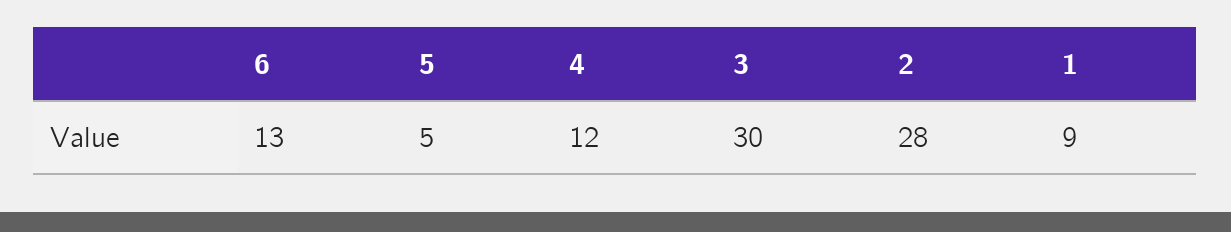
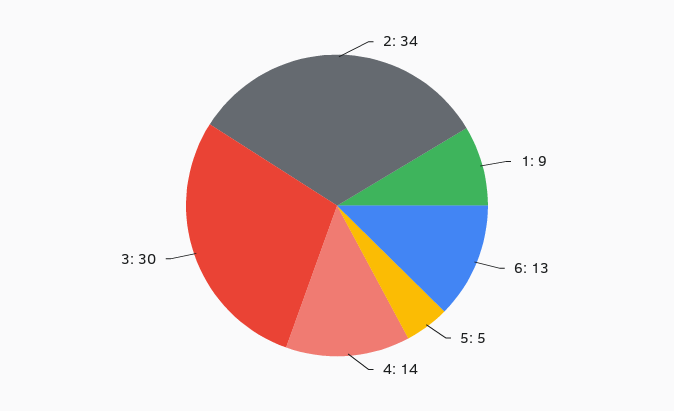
4: 12 -> 14
2: 28 -> 34

